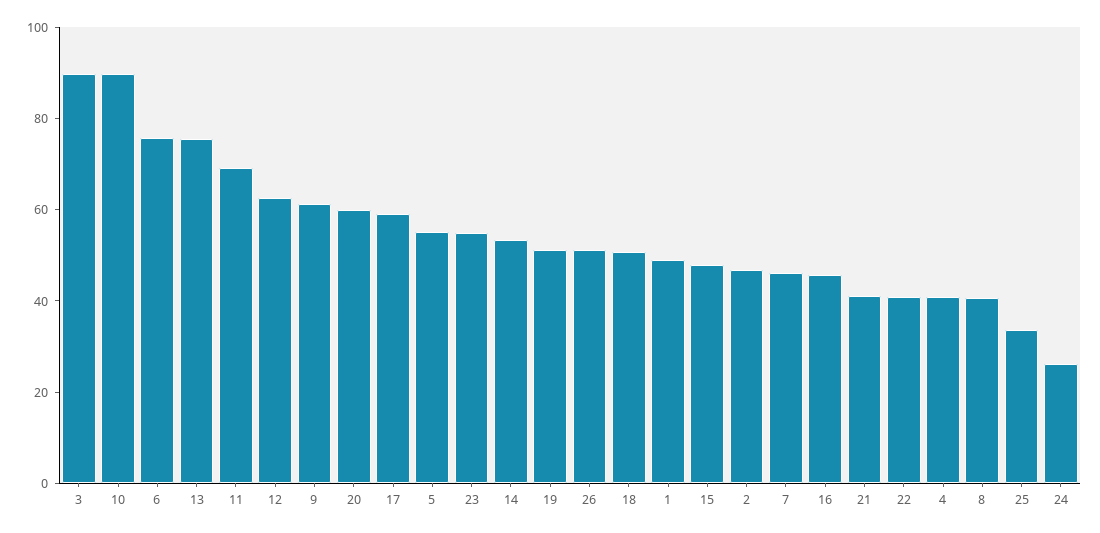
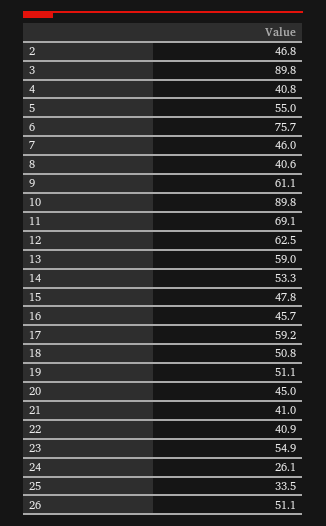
13: 75 -> 59
20: 60 -> 45
1: 50 -> none

